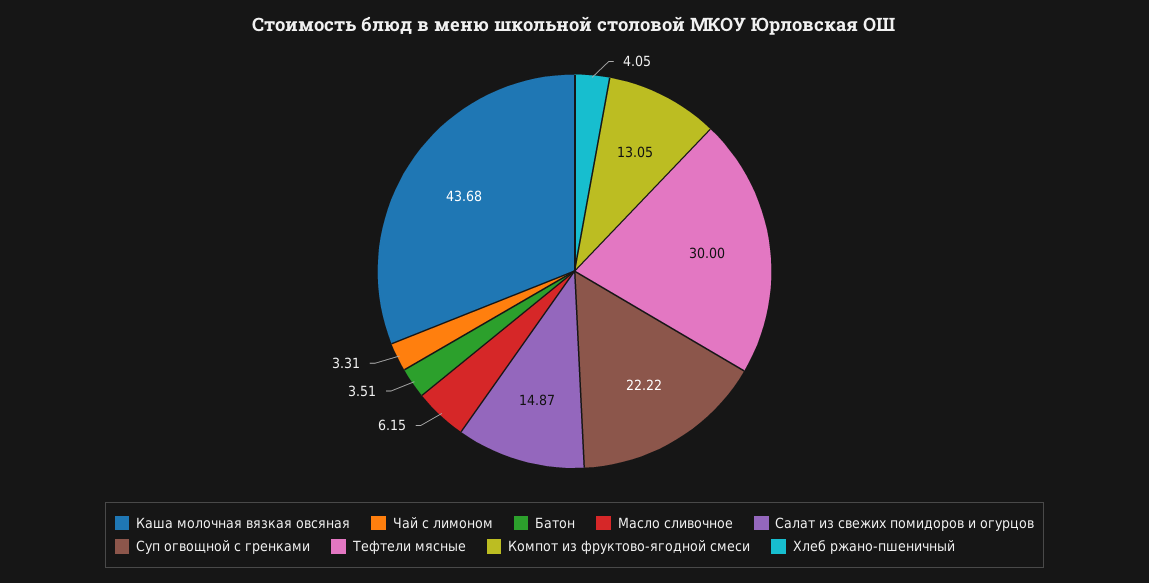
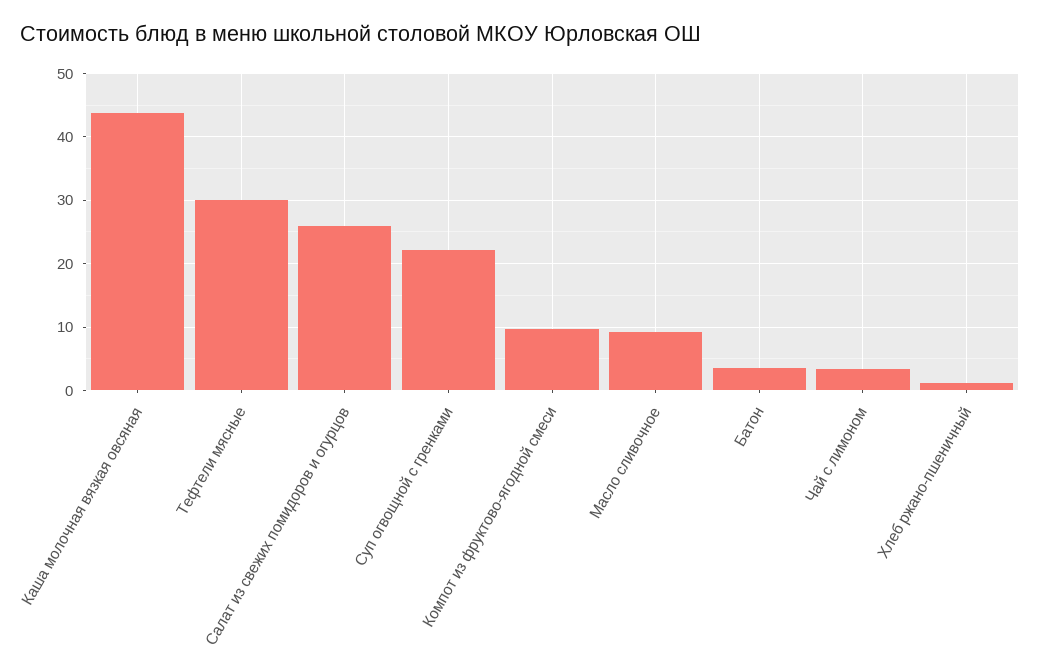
Масло сливочное: 6.15 -> 9
Салат из свежих помидоров и огурцов: 14.87 -> 26
Компот из фруктово-ягодной смеси: 13.05 -> 10
Хлеб ржано-пшеничный: 4.05 -> 1

